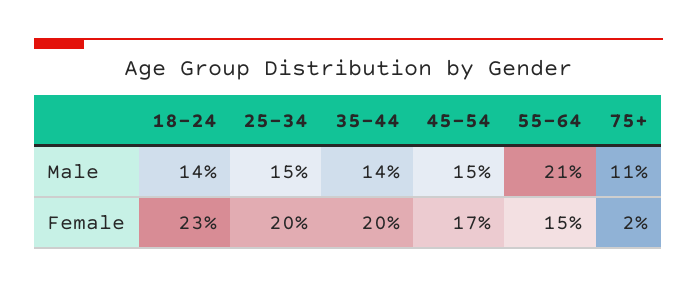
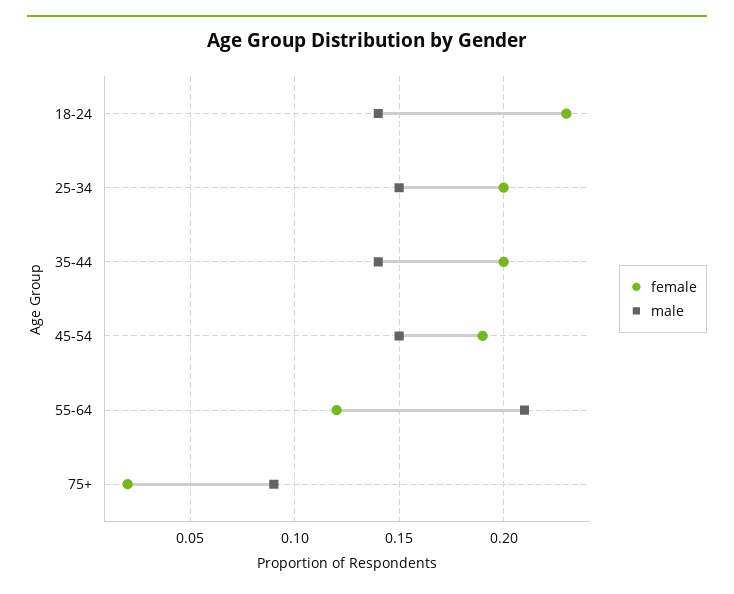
Male, 75+: 0.11 -> 0.09
Female, 45-54: 0.17 -> 0.19
Female, 55-64: 0.15 -> 0.12

